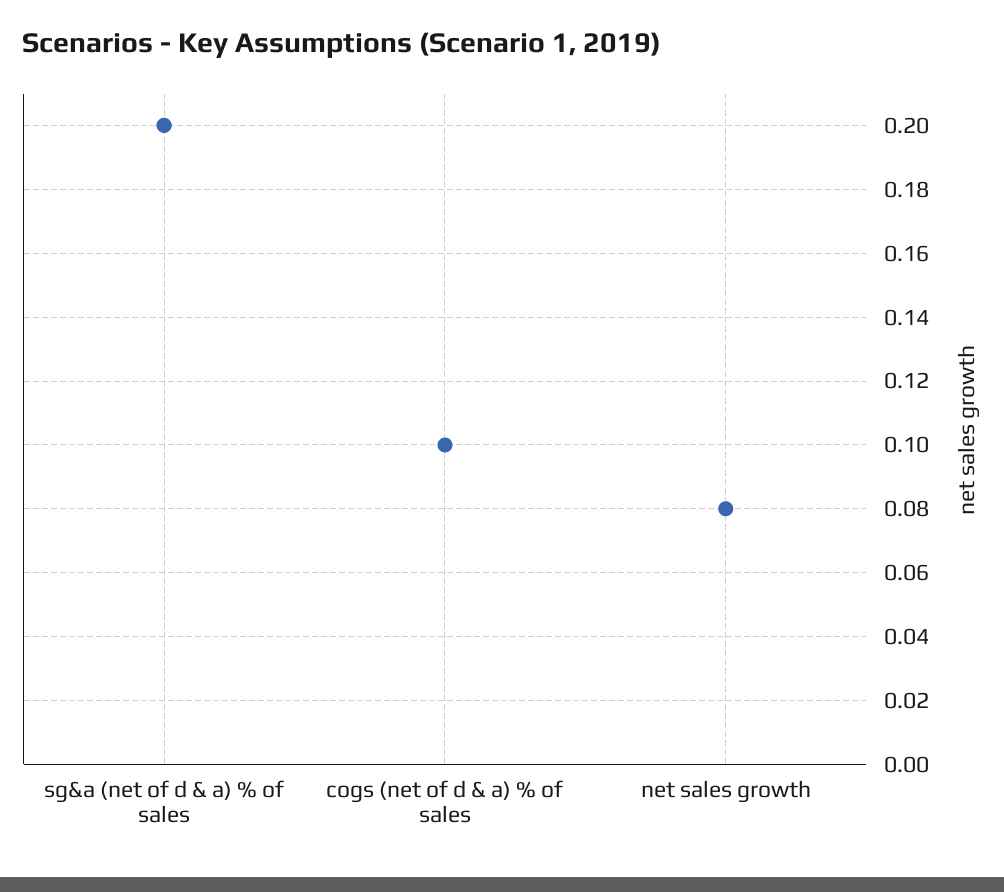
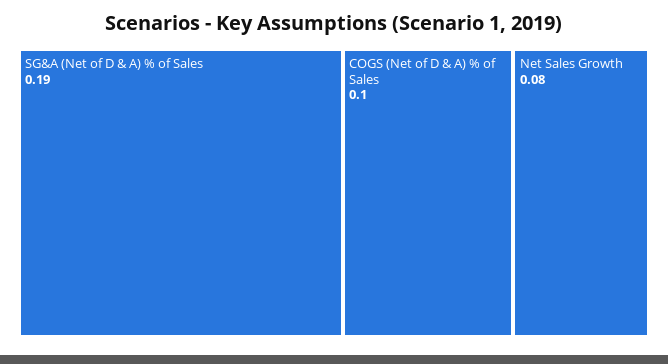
sg&a (net of d & a) % of sales: 0.2 -> 0.19

